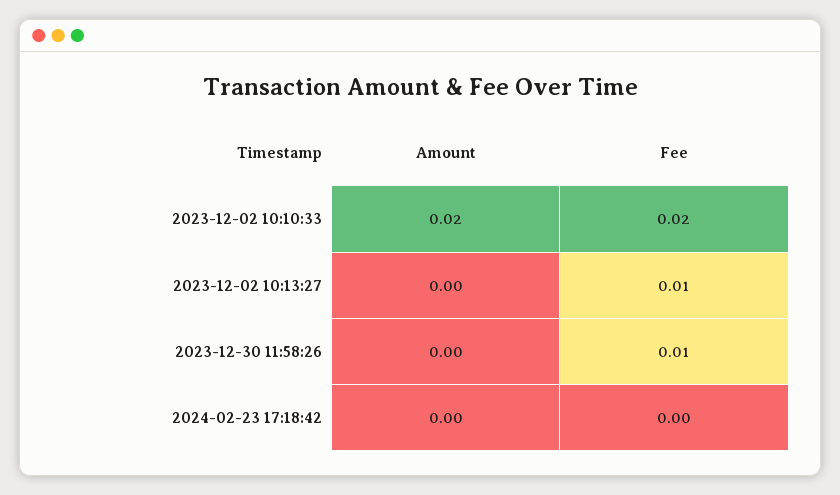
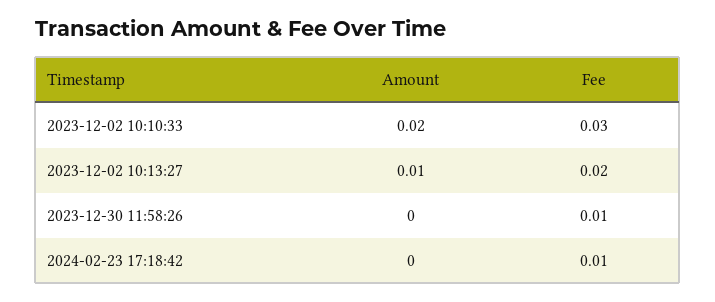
Fee, 2023-12-02 10:10:33: 0.02 -> 0.03
Amount, 2023-12-02 10:13:27: 0 -> 0.01
Fee, 2023-12-02 10:13:27: 0.01 -> 0.02
Fee, 2024-02-23 17:18:42: 0 -> 0.01

